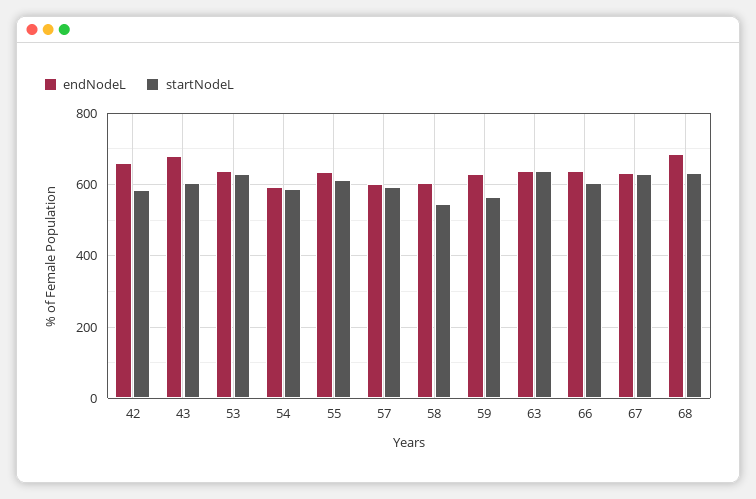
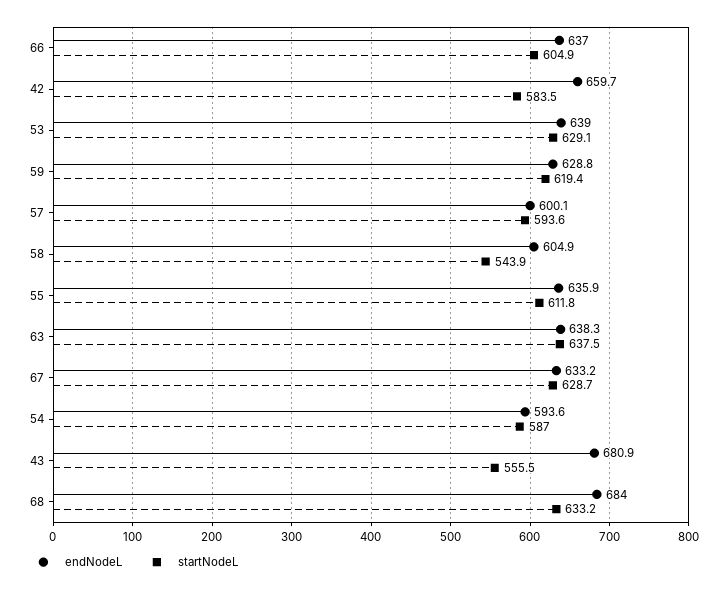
startNodeL, 43: 600 -> 555.5
startNodeL, 59: 560 -> 619.4

